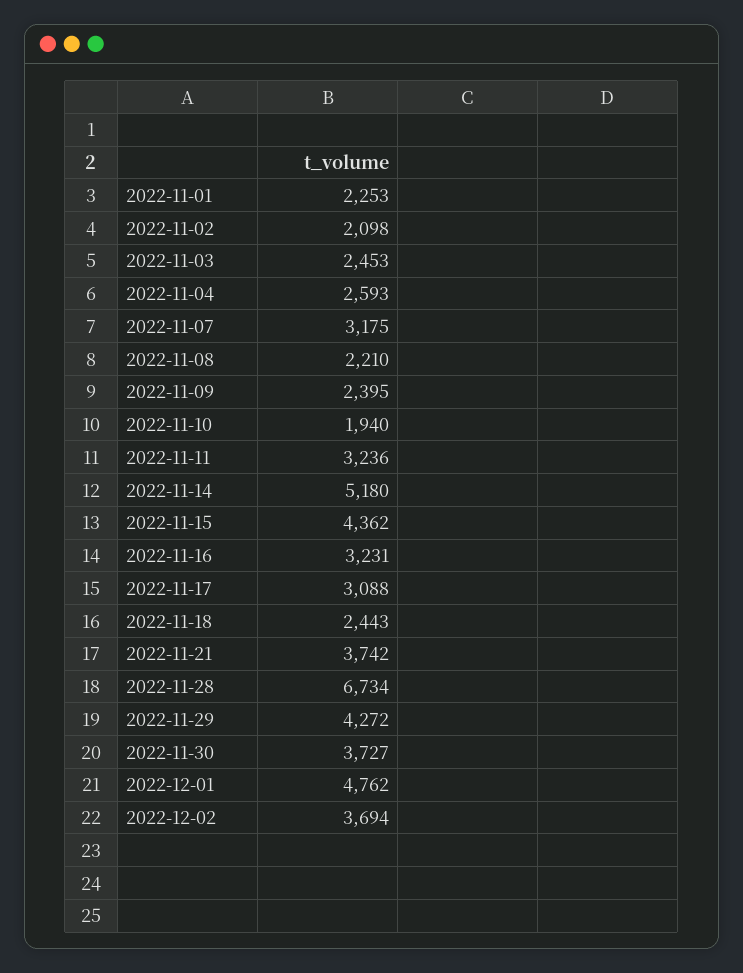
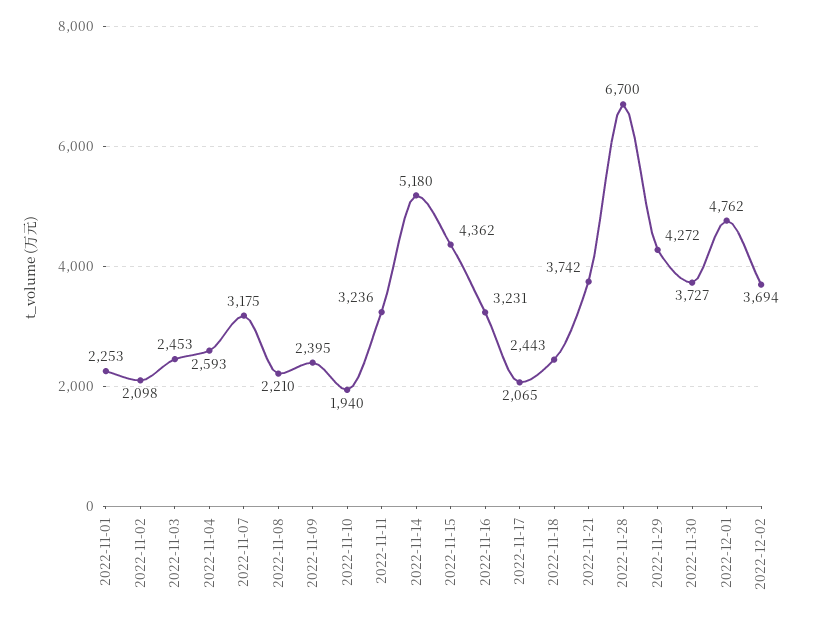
2022-11-17: 3088 -> 2065
2022-11-28: 6734 -> 6700

